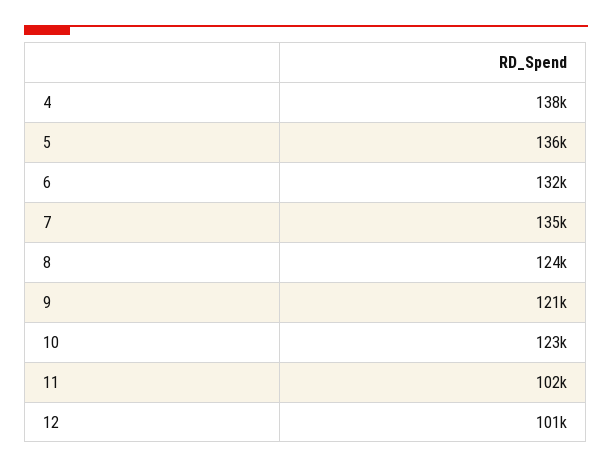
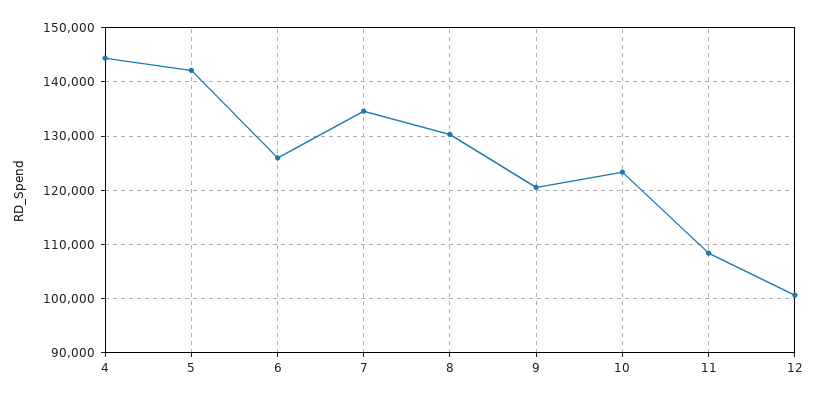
4: 138000 -> 144000
5: 136000 -> 142000
6: 132000 -> 126000
8: 124000 -> 130000
11: 102000 -> 108000

